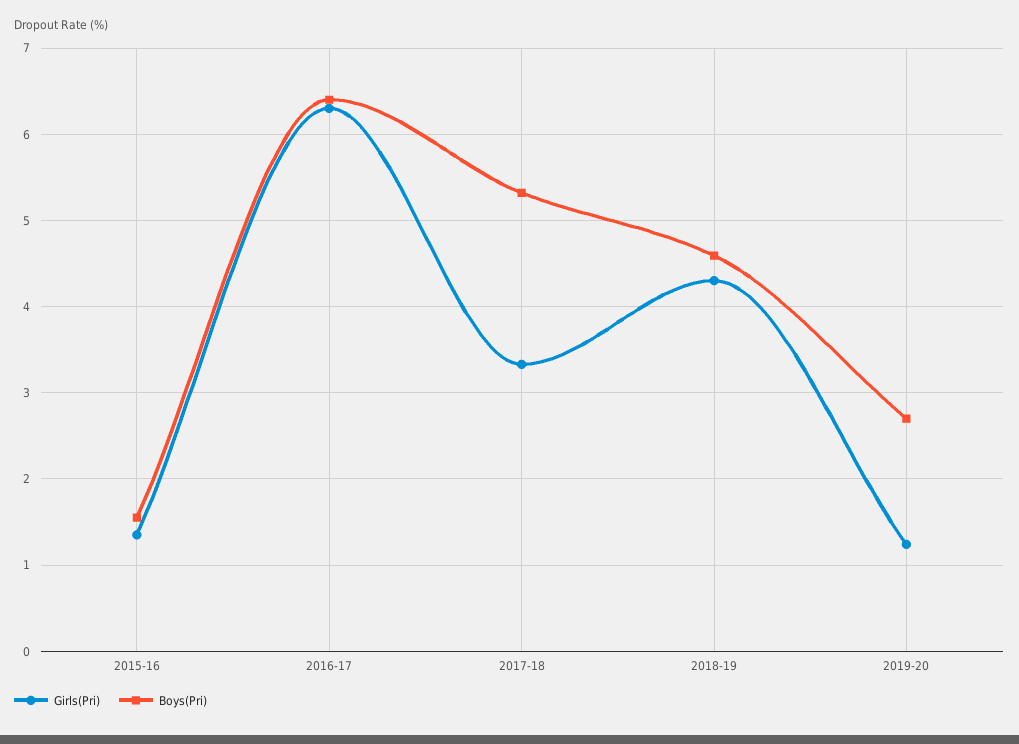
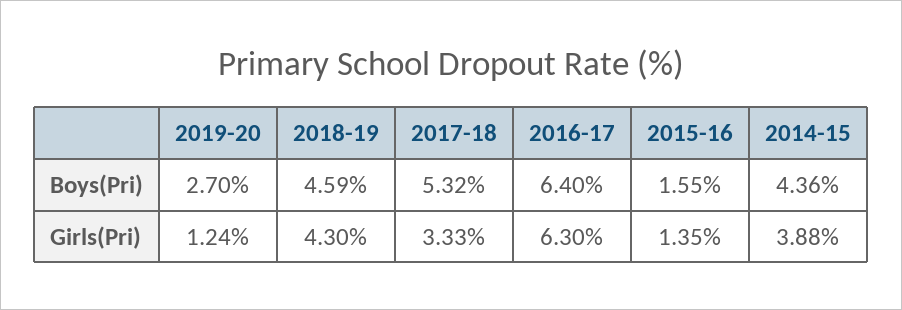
Boys(Pri), 2014-15: none -> 4.36
Girls(Pri), 2014-15: none -> 3.88

